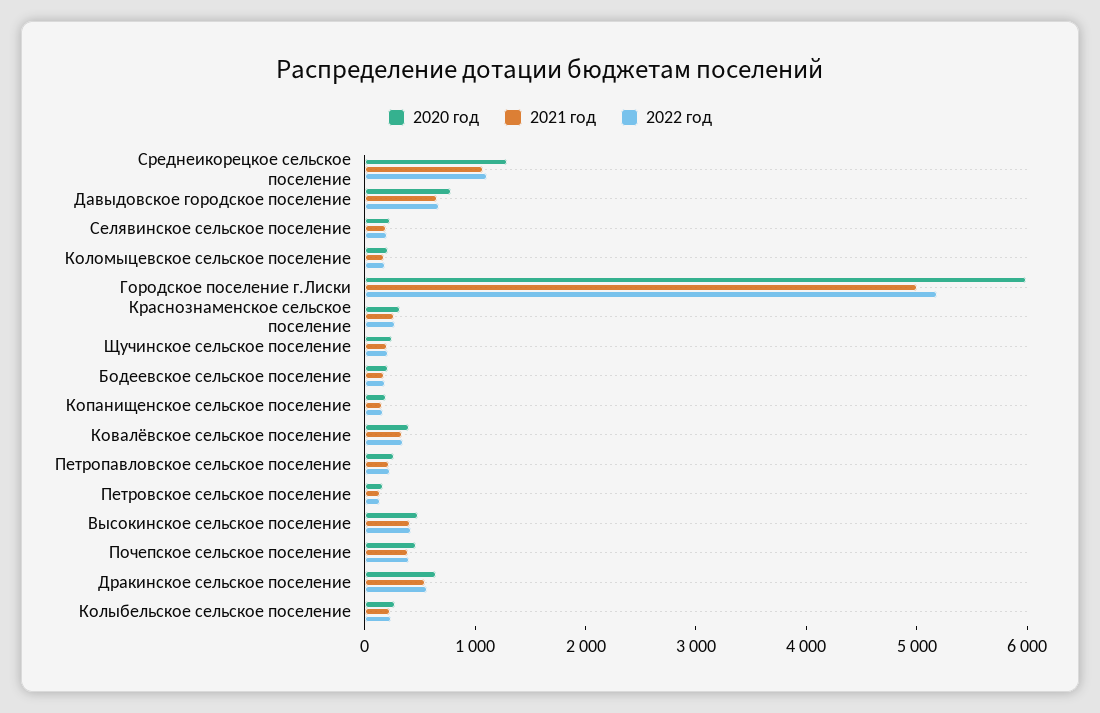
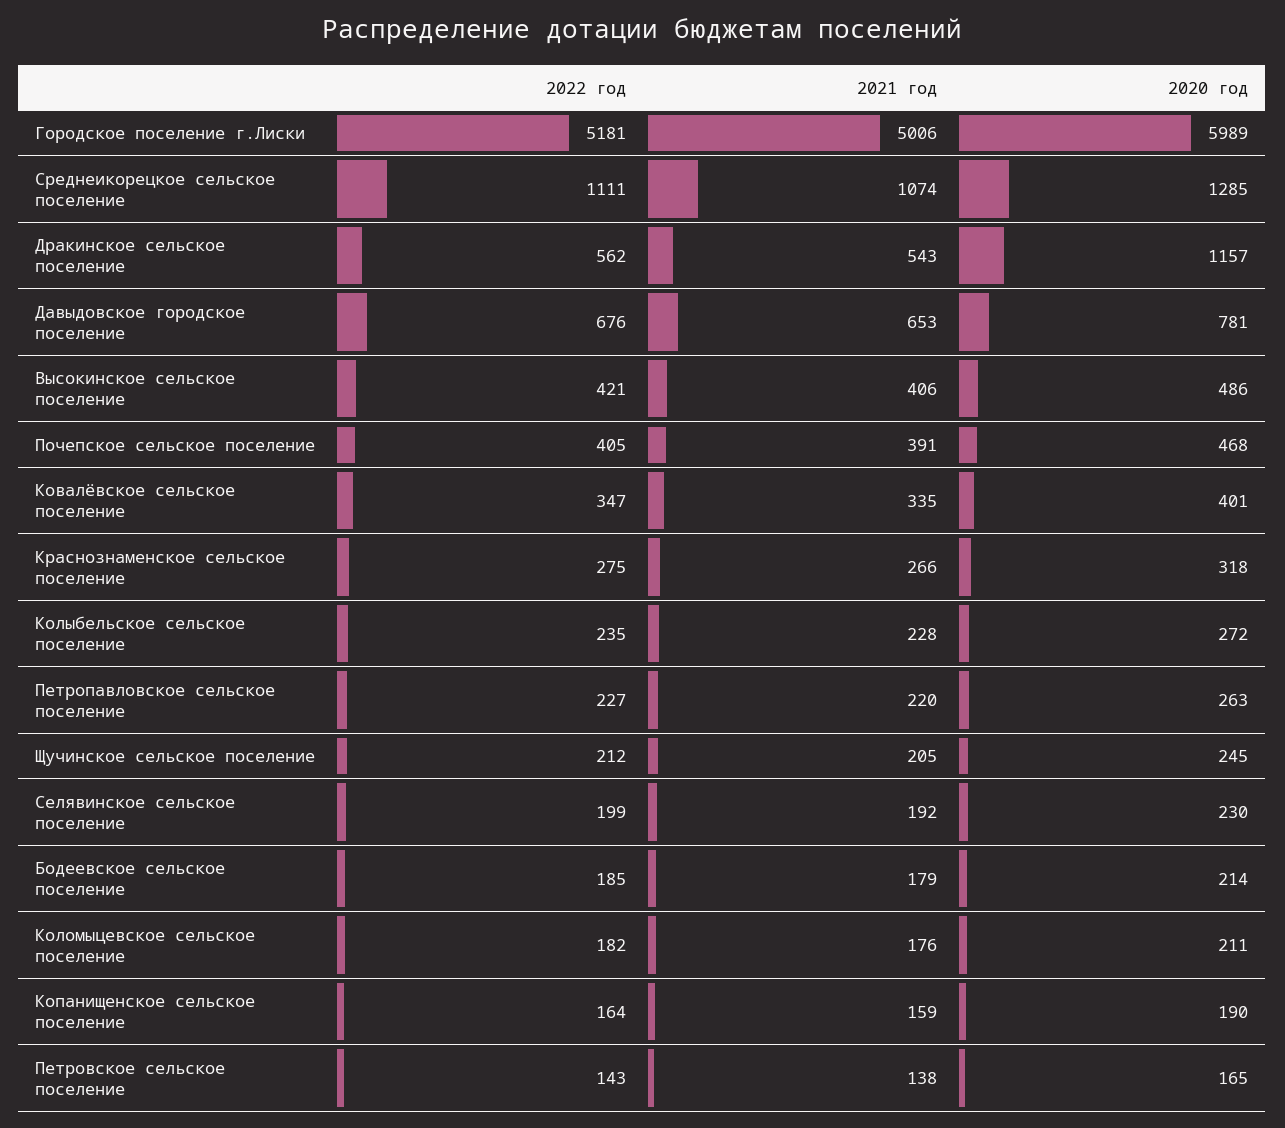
2020 год, Дракинское сельское поселение: 600 -> 1157

